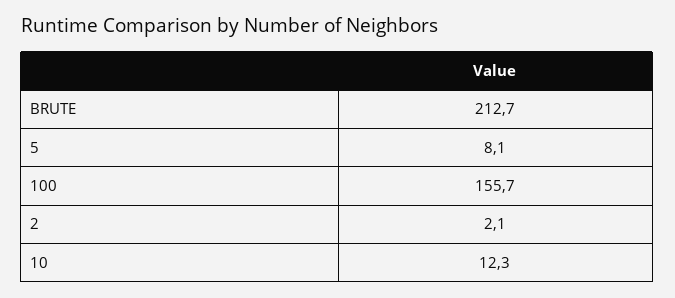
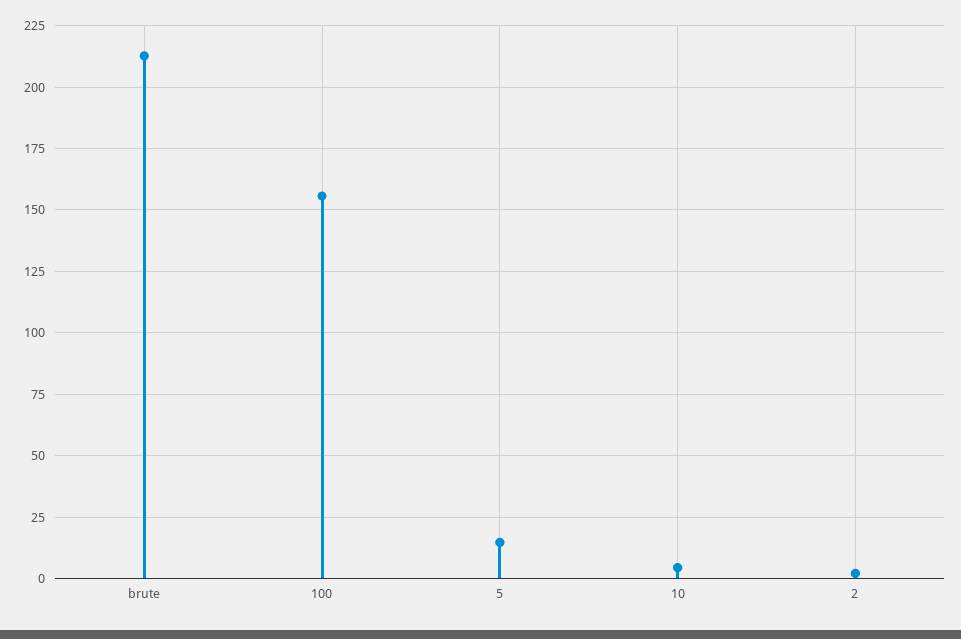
5: 8.1 -> 15
10: 12.3 -> 5

